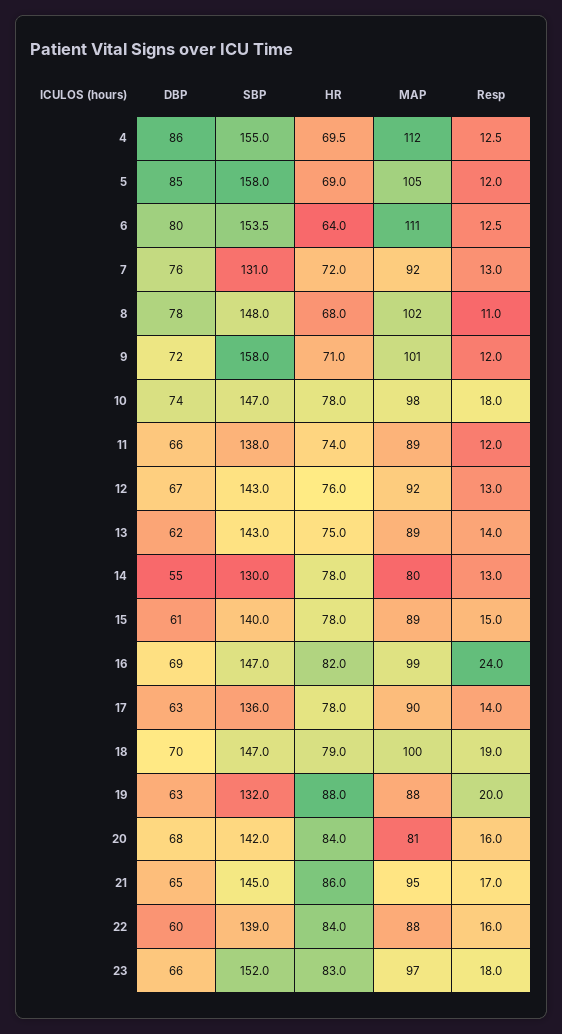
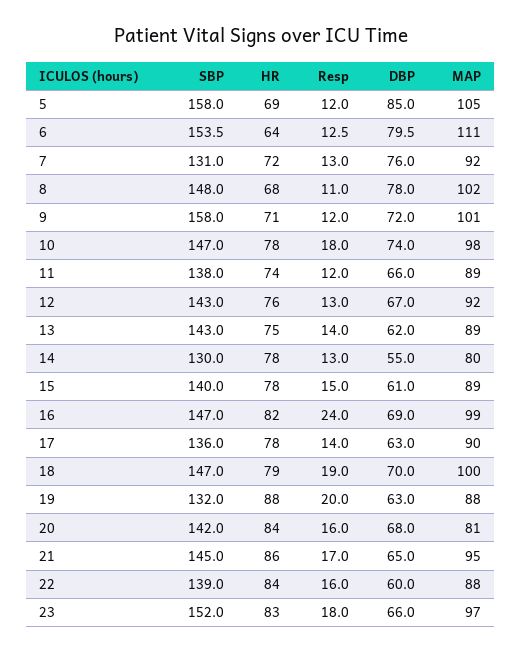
DBP, 4: 86 -> none
SBP, 4: 155 -> none
HR, 4: 69.5 -> none
MAP, 4: 112 -> none
Resp, 4: 12.5 -> none

